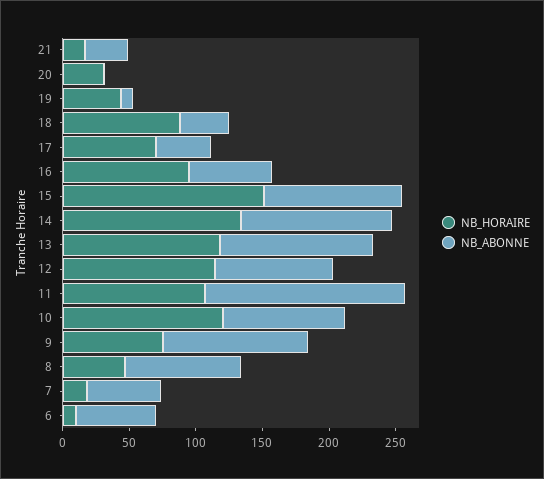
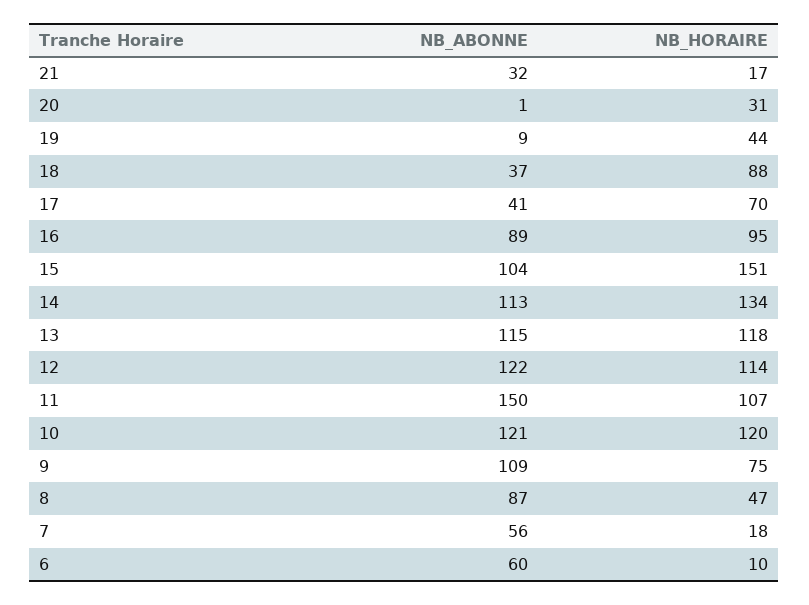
NB_ABONNE, 16: 60 -> 89
NB_ABONNE, 12: 90 -> 122
NB_ABONNE, 10: 90 -> 121

